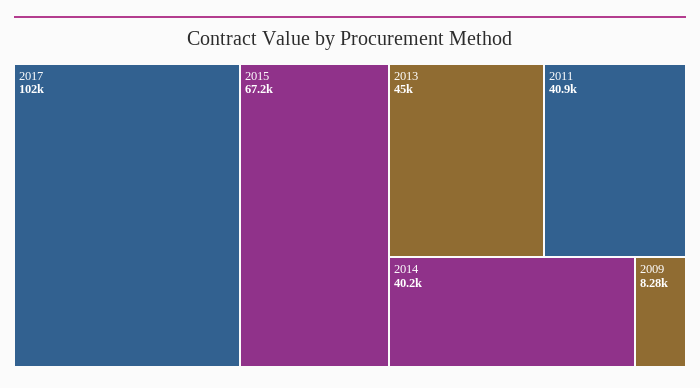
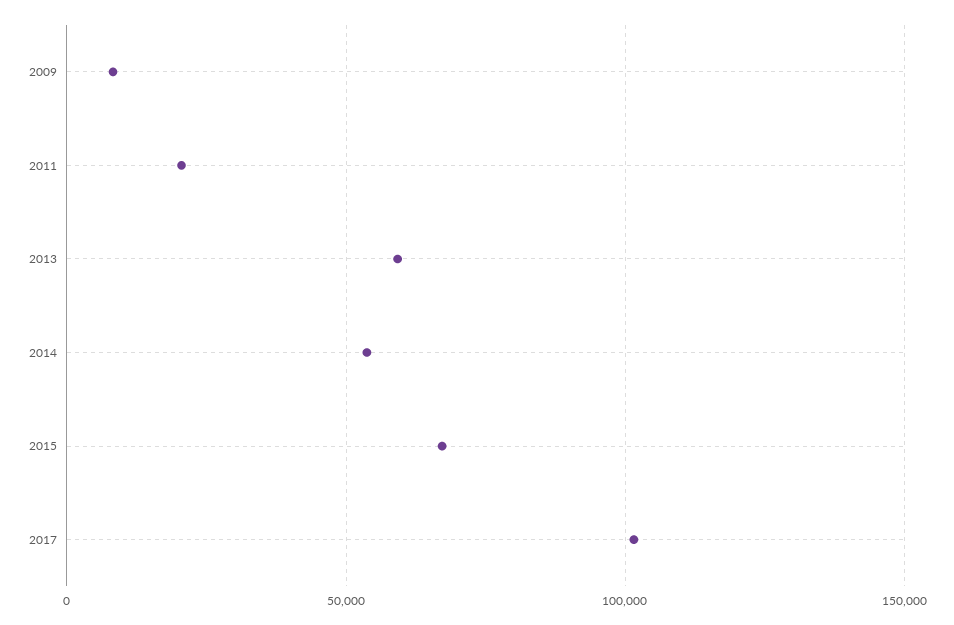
2013: 45000 -> 60000
2011: 40900 -> 20000
2014: 40200 -> 55000

